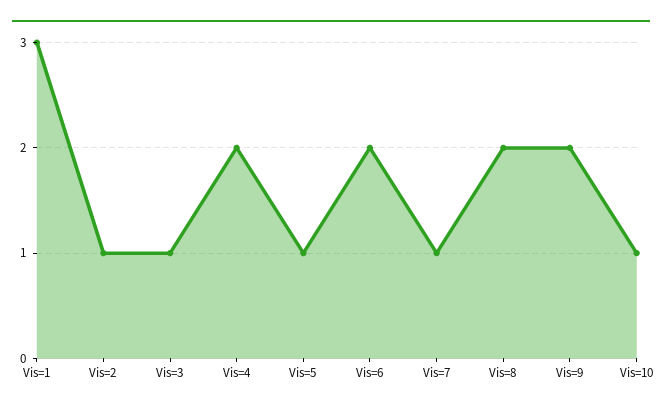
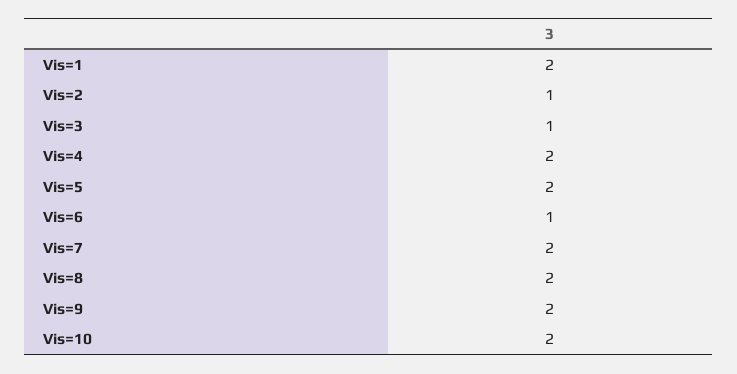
Vis=1: 3 -> 2
Vis=5: 1 -> 2
Vis=6: 2 -> 1
Vis=7: 1 -> 2
Vis=10: 1 -> 2

